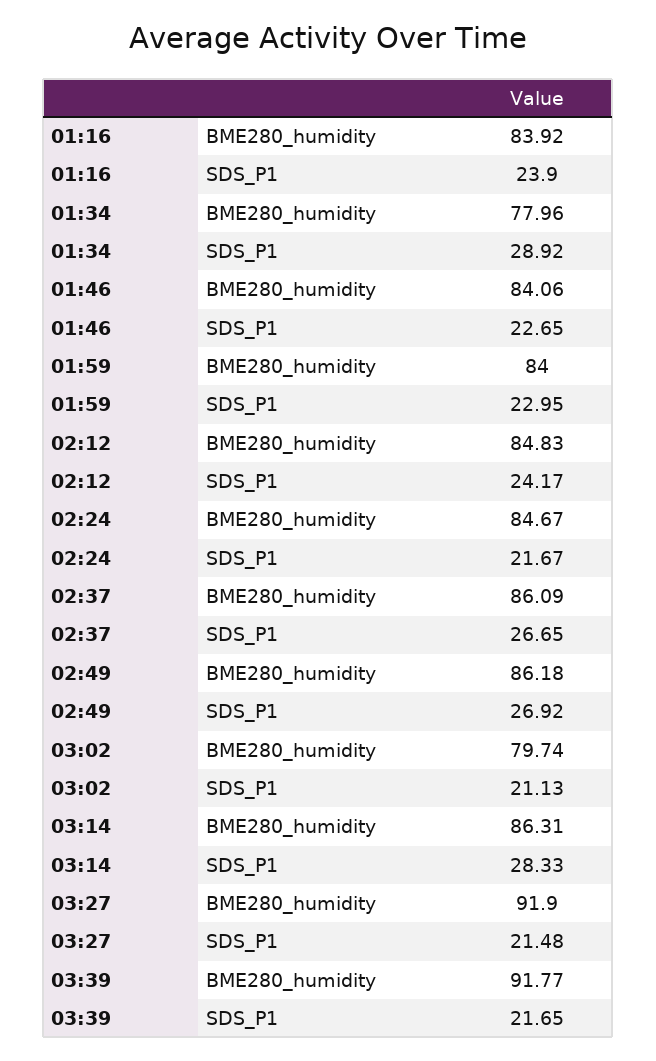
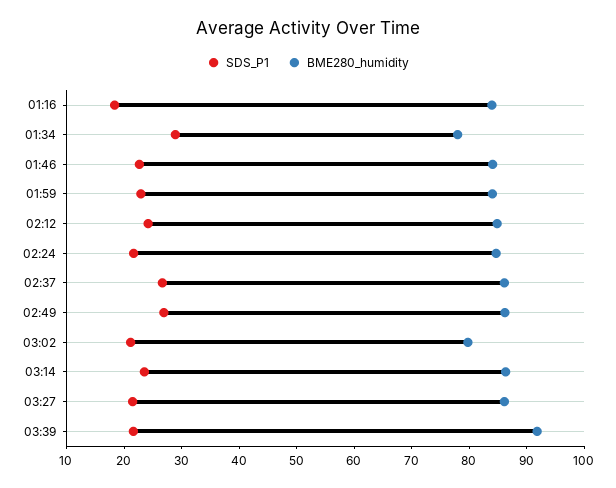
SDS_P1, 01:16: 23.9 -> 18
SDS_P1, 03:14: 28.33 -> 24
BME280_humidity, 03:27: 91.9 -> 86

